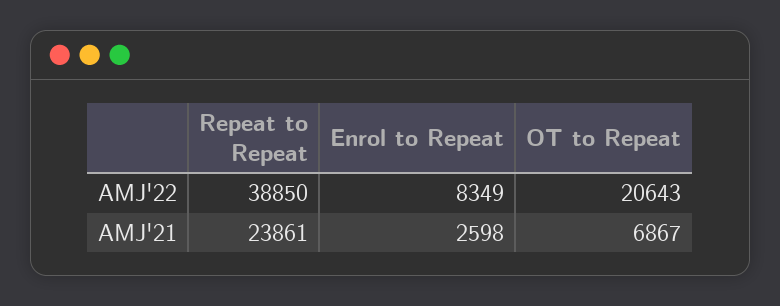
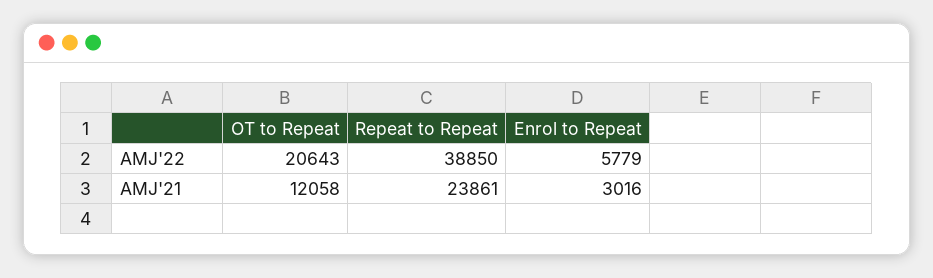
Enrol to Repeat, AMJ'22: 8349 -> 5779
Enrol to Repeat, AMJ'21: 2598 -> 3016
OT to Repeat, AMJ'21: 6867 -> 12058

